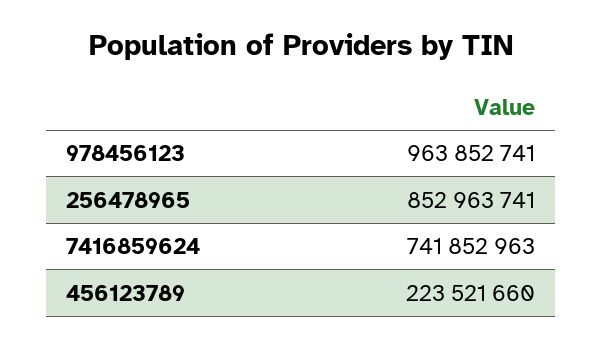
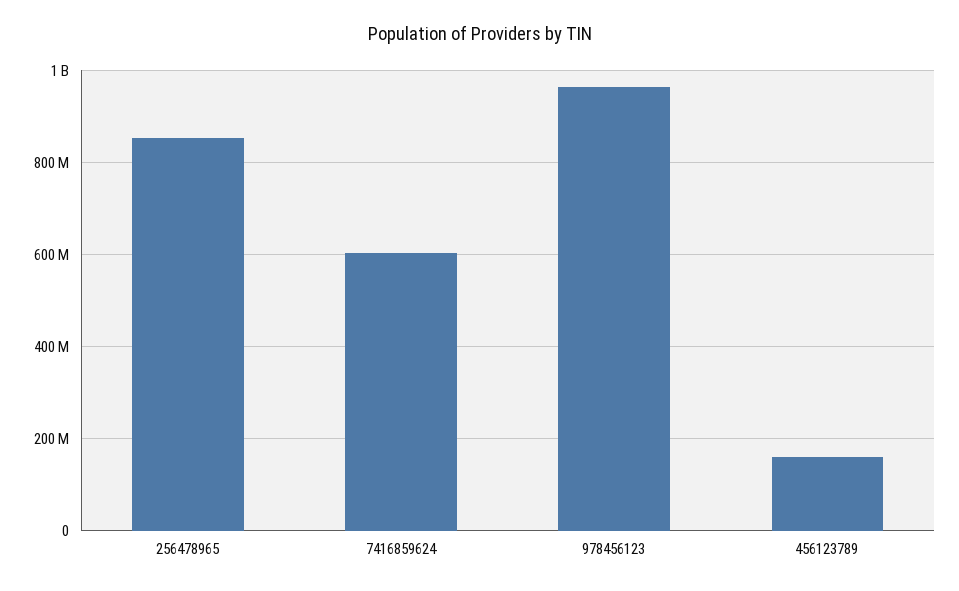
7416859624: 741852963 -> 600000000
456123789: 223521660 -> 160000000

